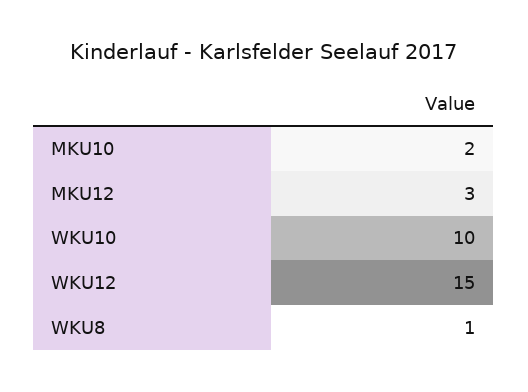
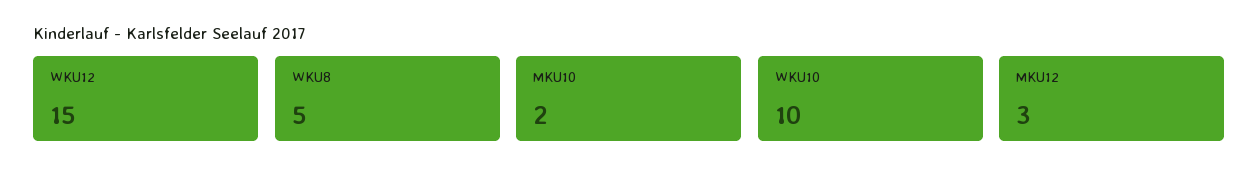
WKU8: 1 -> 5

